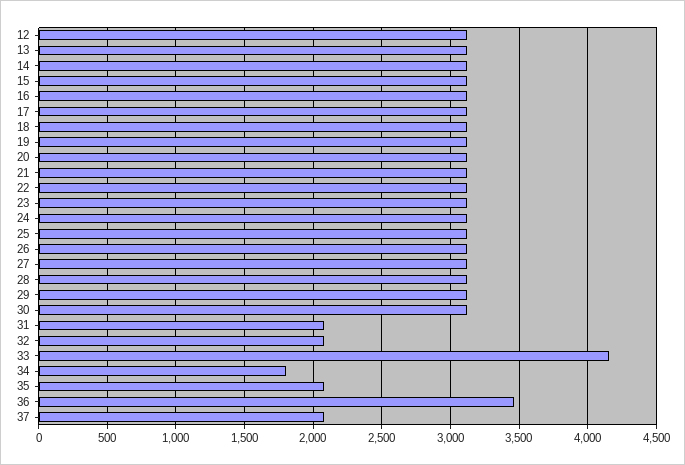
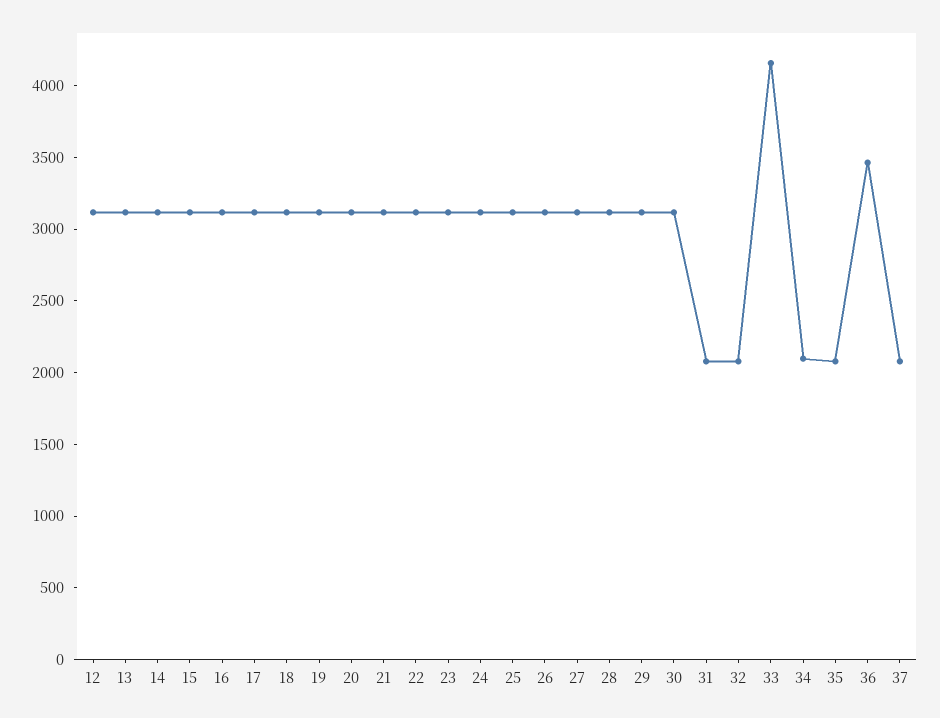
34: 1800 -> 2100

